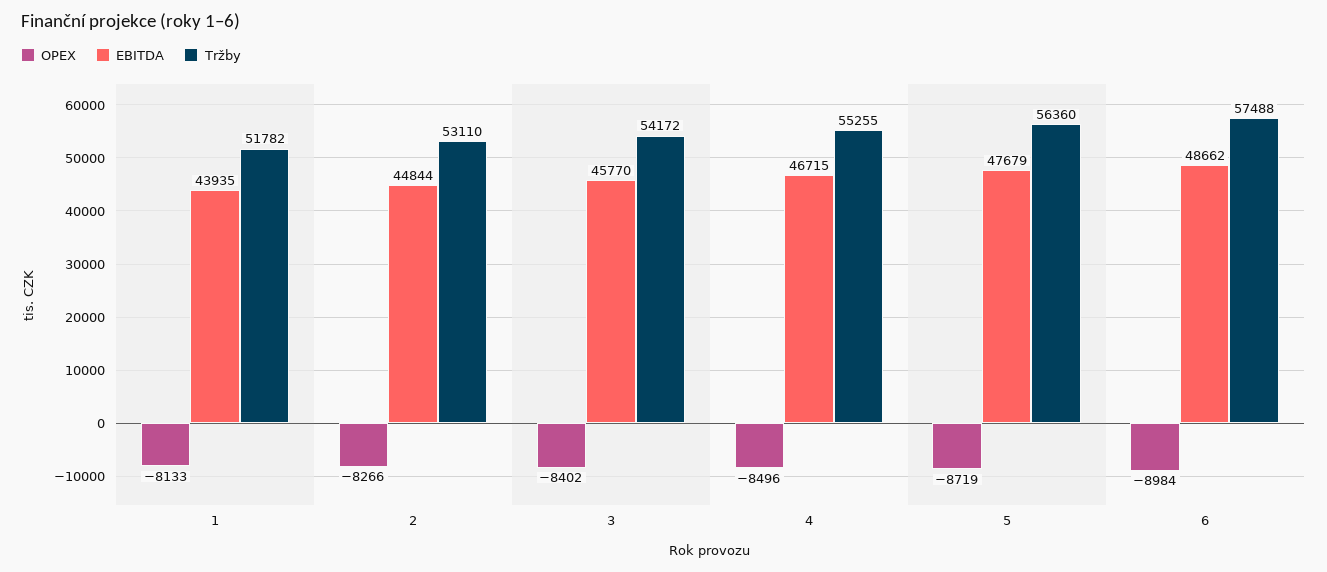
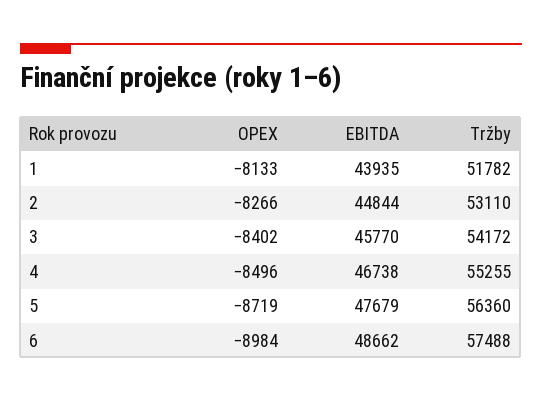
EBITDA, 4: 46715 -> 46738

